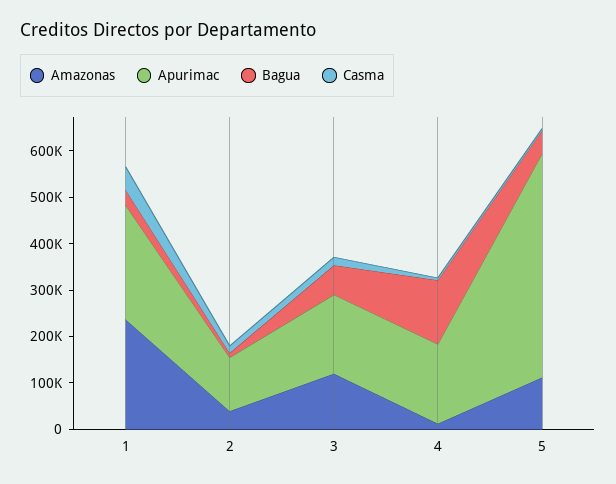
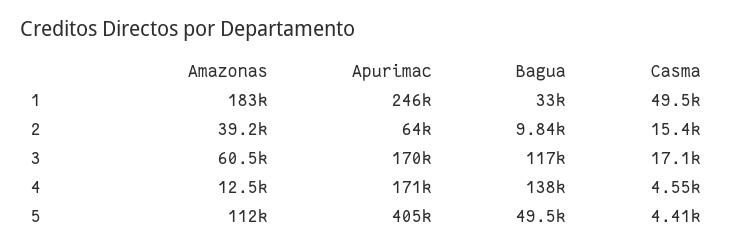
Amazonas, 1: 240000 -> 183000
Apurimac, 2: 120000 -> 64000
Amazonas, 3: 120000 -> 60500
Bagua, 3: 60000 -> 117000
Apurimac, 5: 480000 -> 405000

